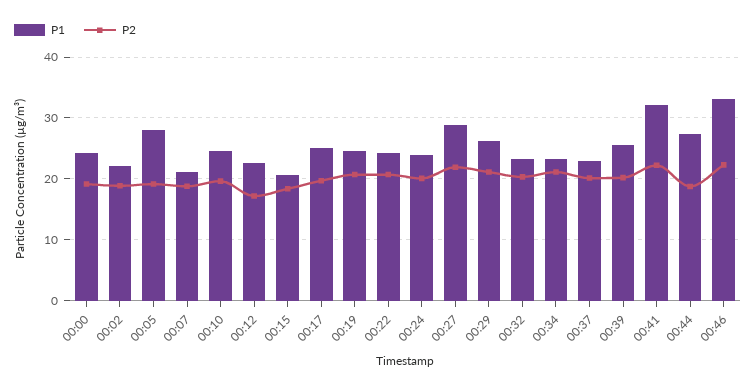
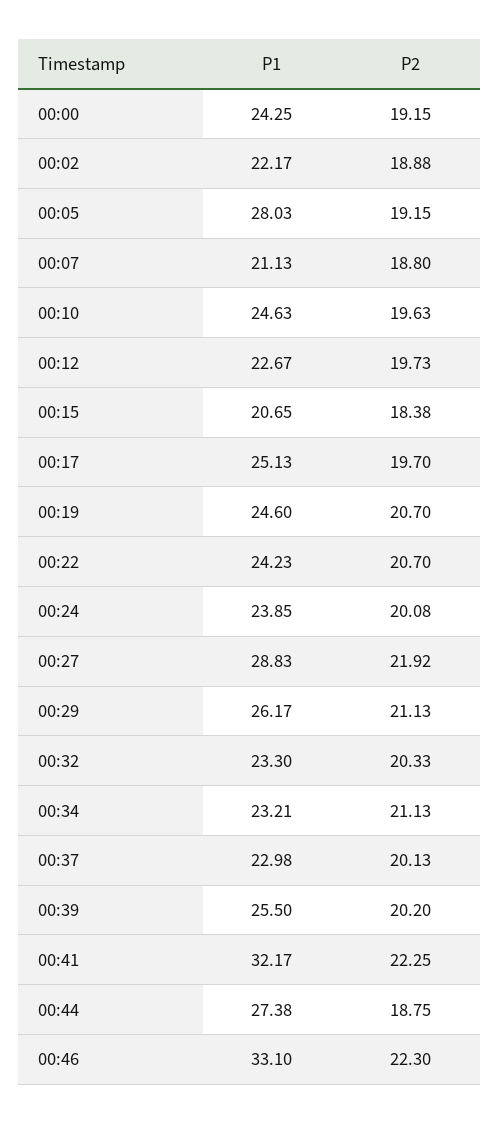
P2, 00:12: 17 -> 19.73

